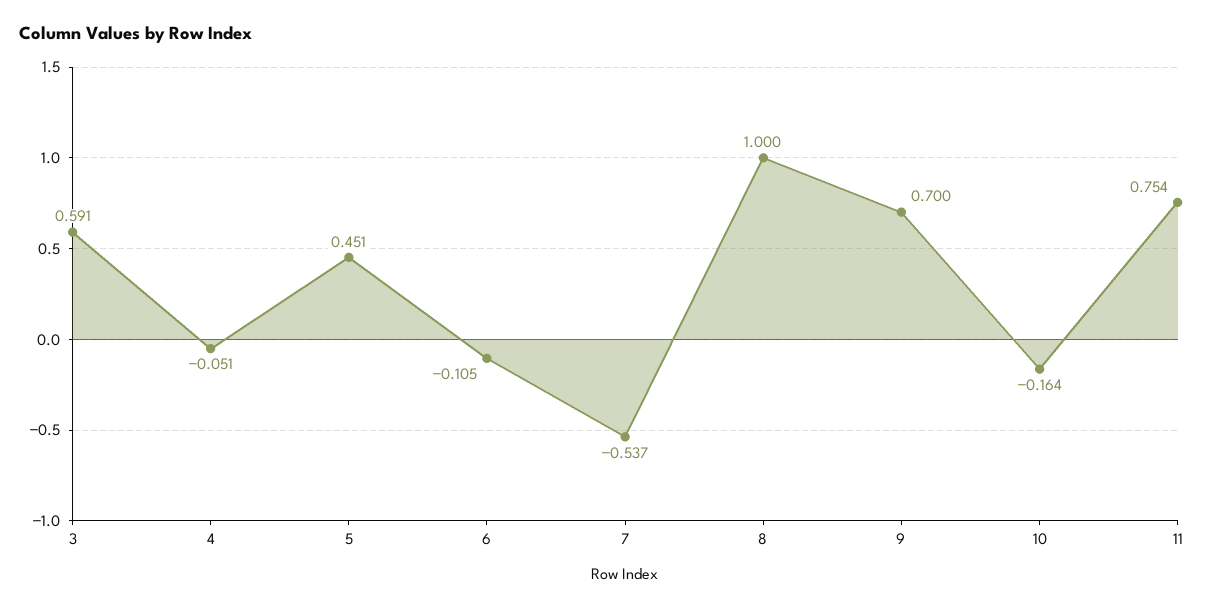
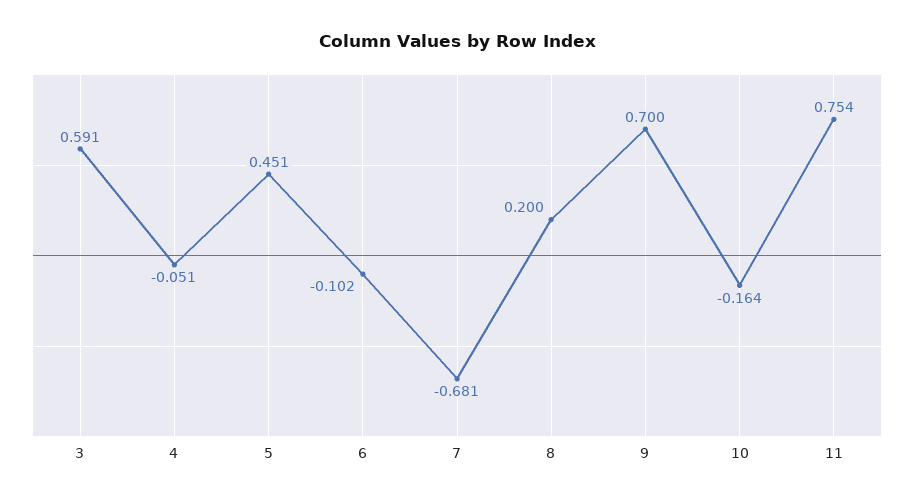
6: -0.105 -> -0.102
7: -0.537 -> -0.681
8: 1 -> 0.2

